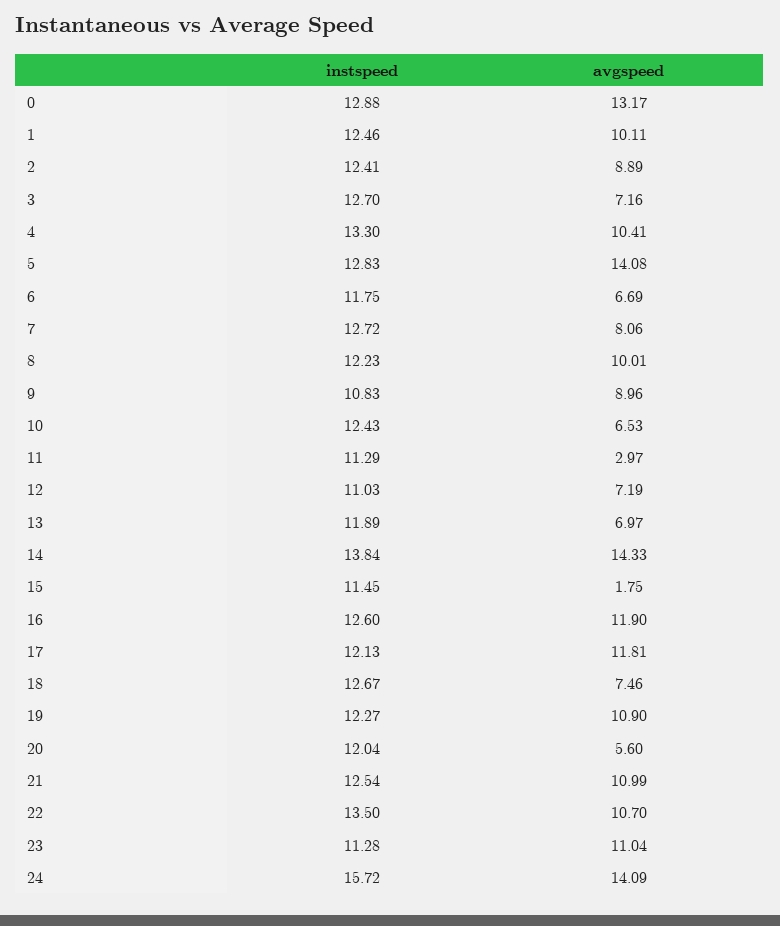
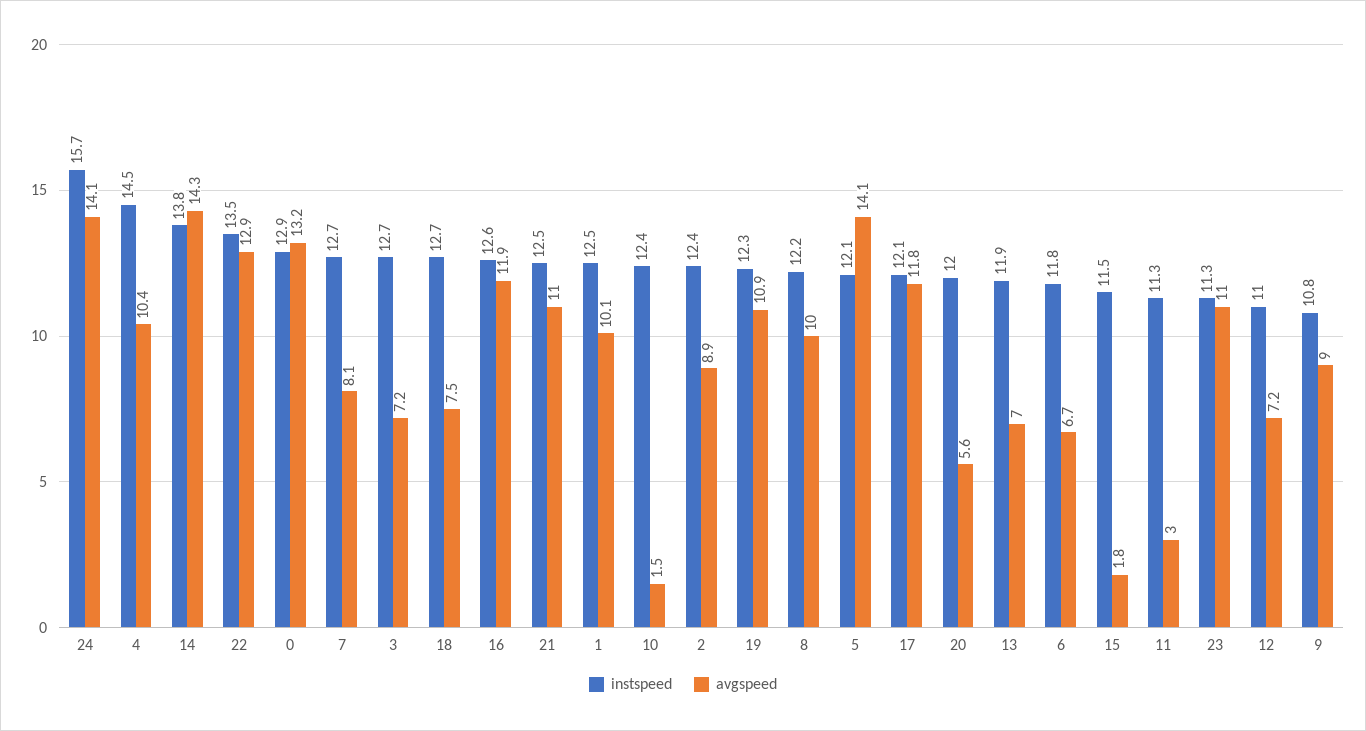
instspeed, 4: 13.3 -> 14.5
instspeed, 5: 12.83 -> 12.1
avgspeed, 10: 6.53 -> 1.5
avgspeed, 22: 10.7 -> 12.9

